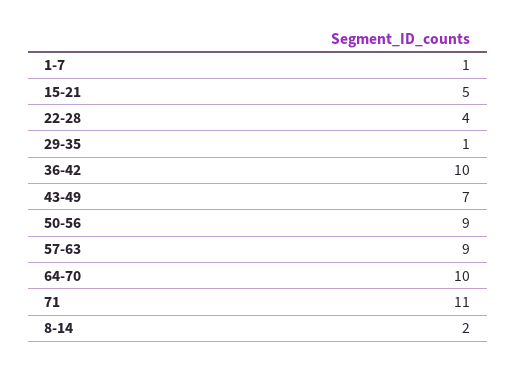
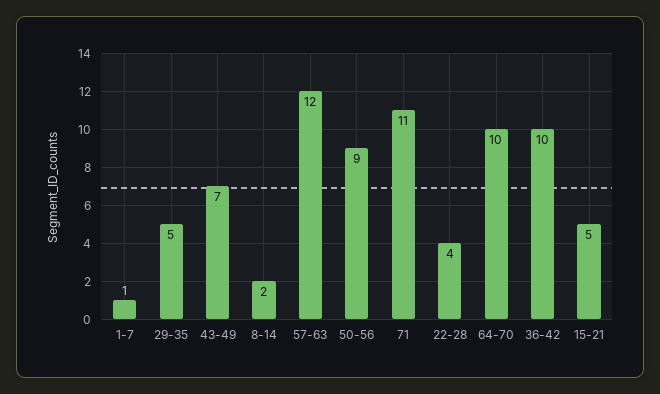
29-35: 1 -> 5
57-63: 9 -> 12

